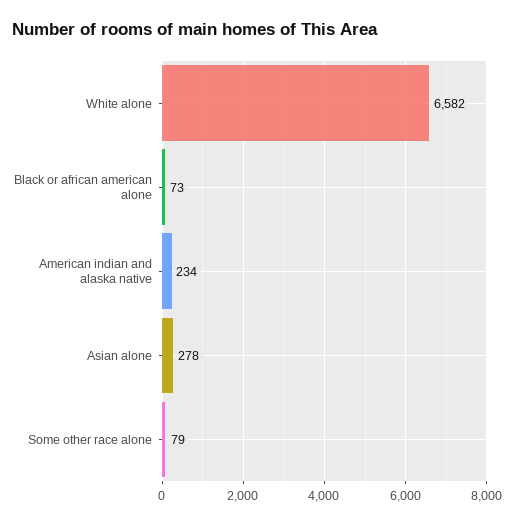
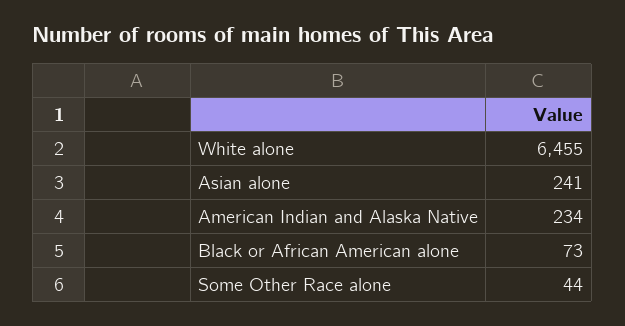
White alone: 6582 -> 6455
Asian alone: 278 -> 241
Some other race alone: 79 -> 44

